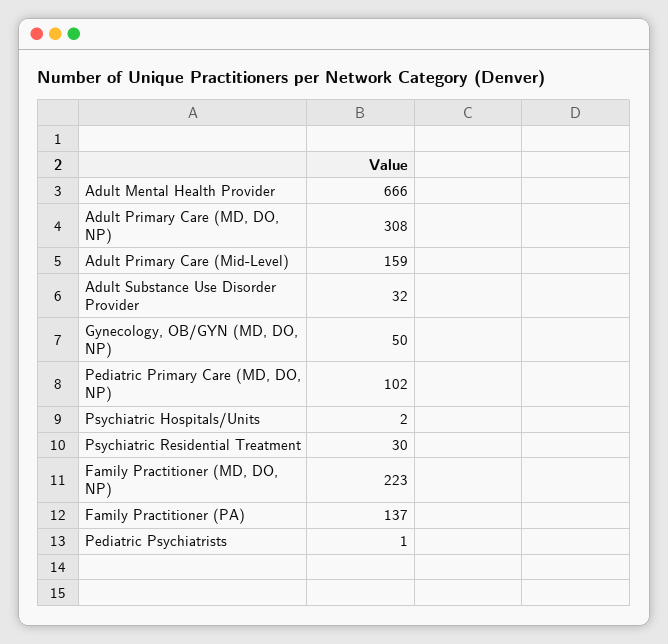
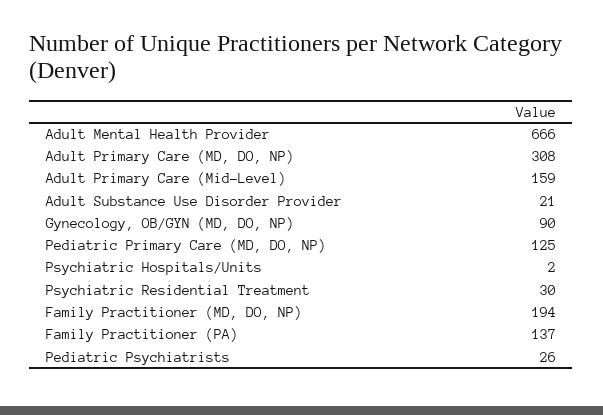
Adult Substance Use Disorder Provider: 32 -> 21
Gynecology, OB/GYN (MD, DO, NP): 50 -> 90
Pediatric Primary Care (MD, DO, NP): 102 -> 125
Family Practitioner (MD, DO, NP): 223 -> 194
Pediatric Psychiatrists: 1 -> 26

